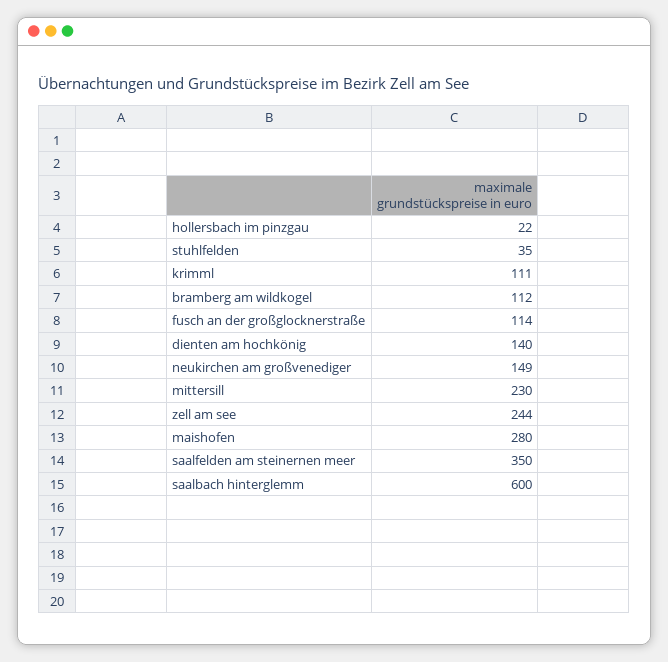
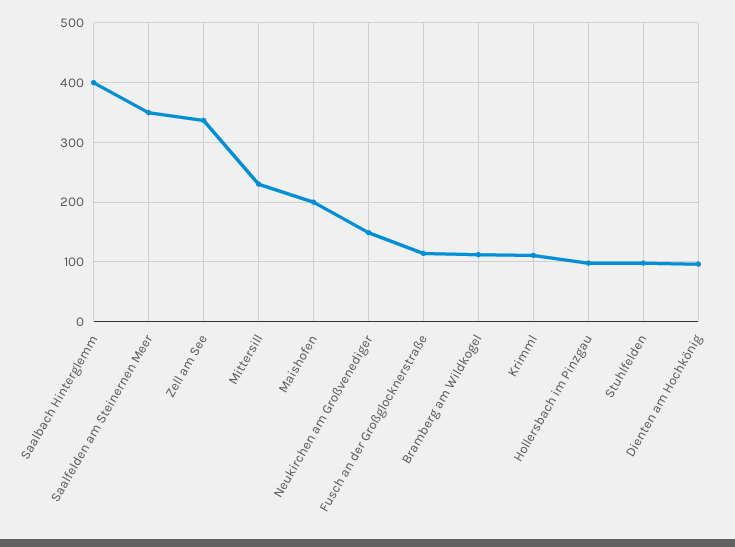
hollersbach im pinzgau: 22 -> 100
stuhlfelden: 35 -> 100
dienten am hochkönig: 140 -> 100
zell am see: 244 -> 340
maishofen: 280 -> 200
saalbach hinterglemm: 600 -> 400

